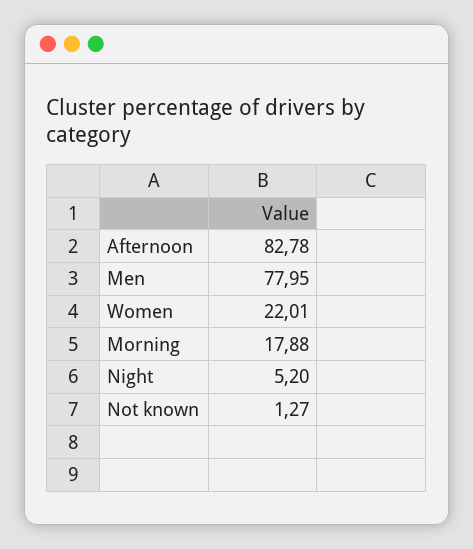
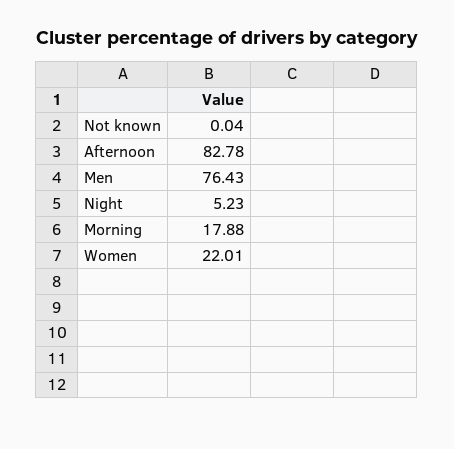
Men: 77.95 -> 76.43
Night: 5.2 -> 5.23
Not known: 1.27 -> 0.04

